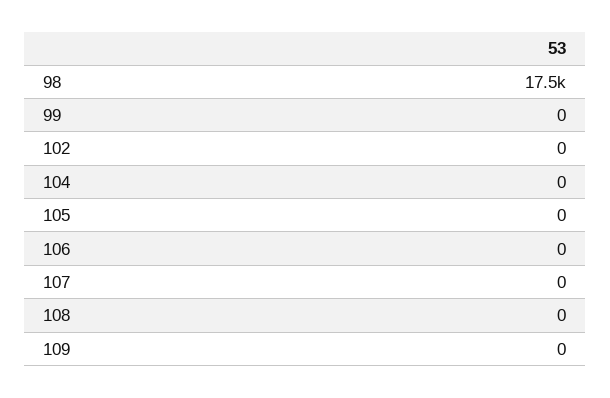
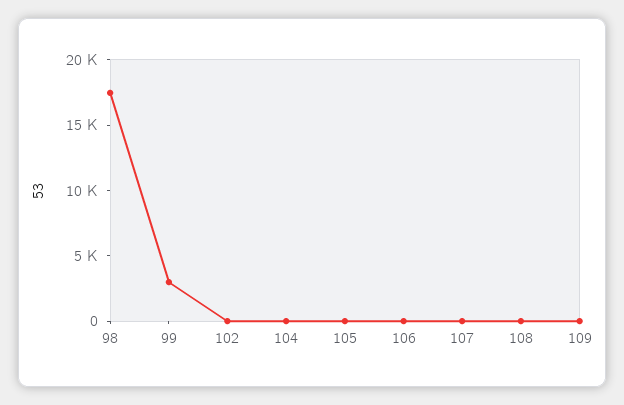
99: 0 -> 3000

